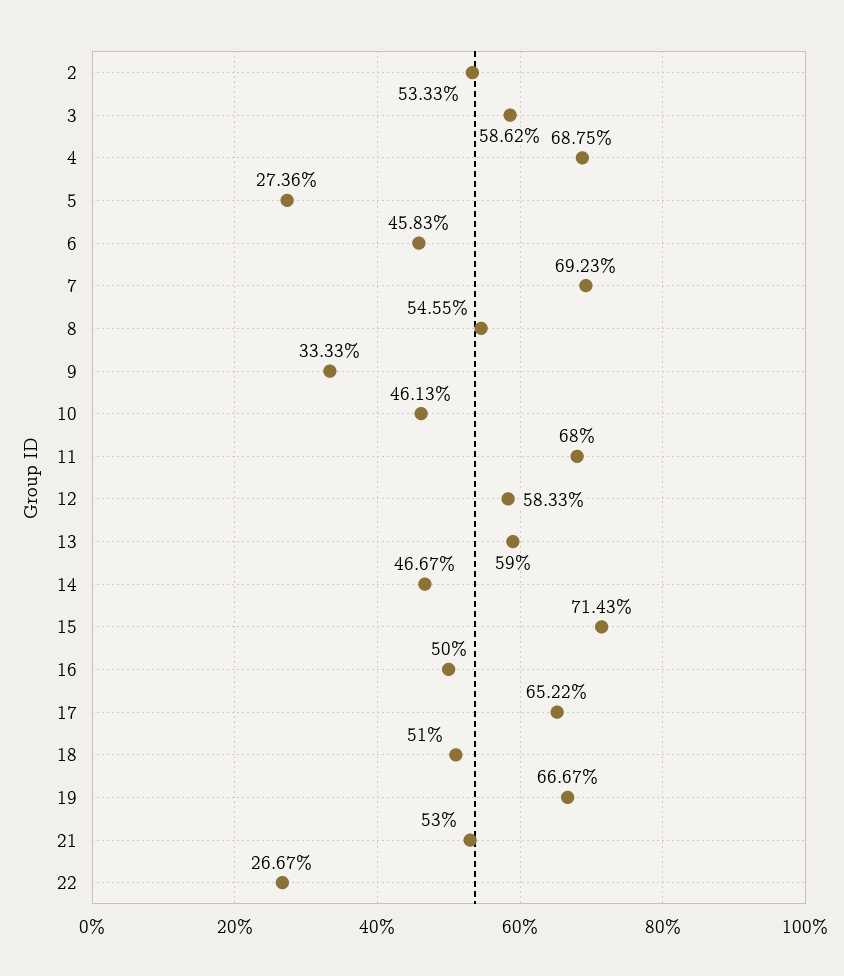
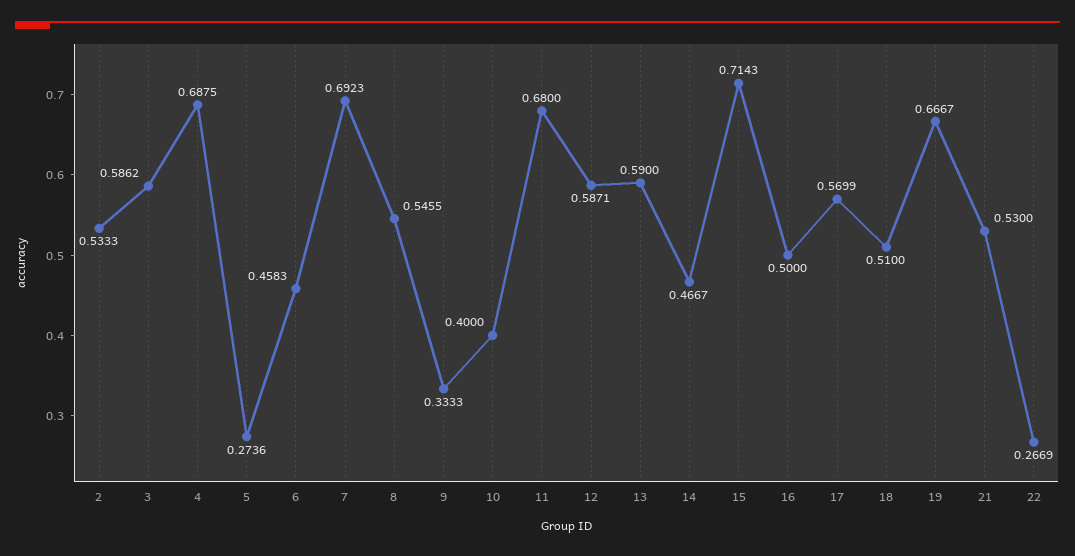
10: 0.4613 -> 0.4
12: 0.5833 -> 0.5871
17: 0.6522 -> 0.5699
22: 0.2667 -> 0.2669

